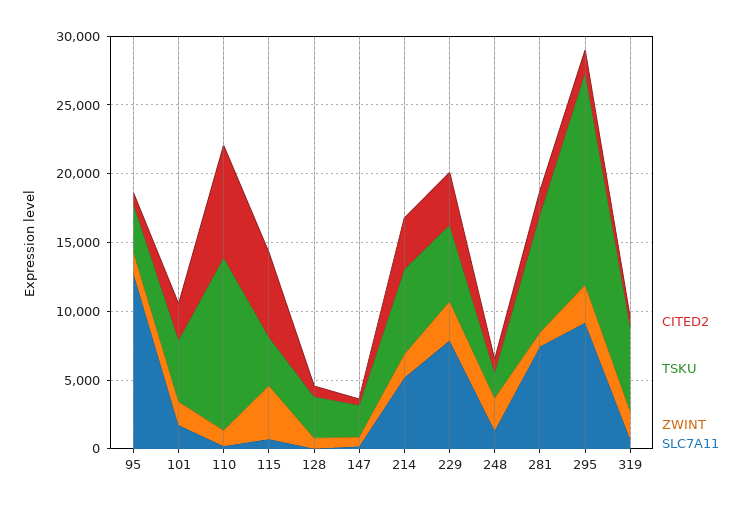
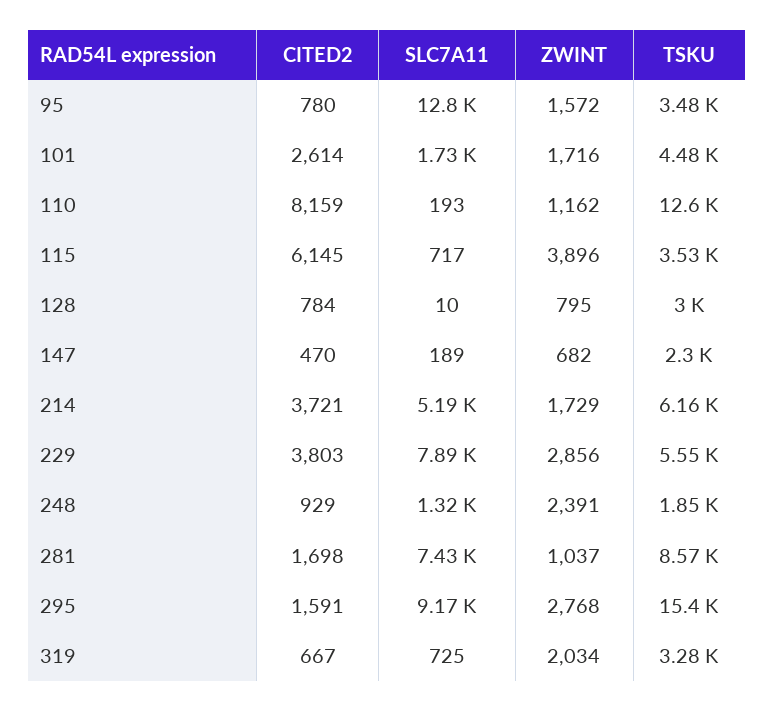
TSKU, 319: 6000 -> 3280

